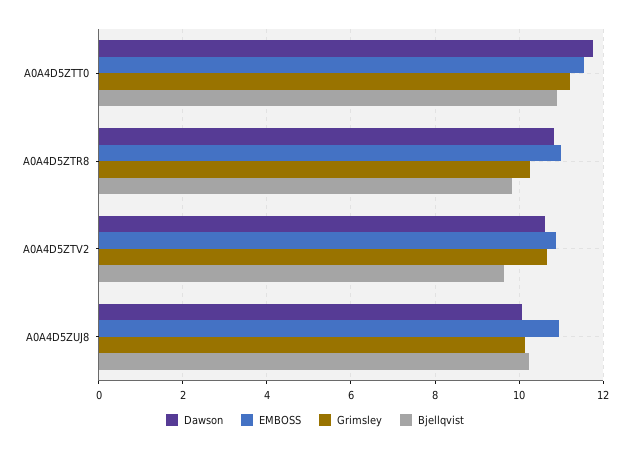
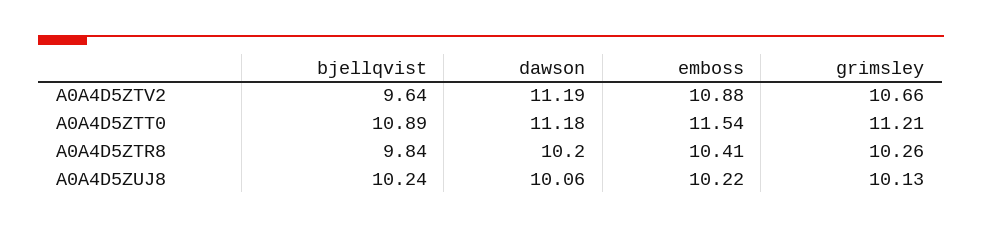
Dawson, A0A4D5ZTT0: 11.8 -> 11.18
Dawson, A0A4D5ZTR8: 10.8 -> 10.2
EMBOSS, A0A4D5ZTR8: 11 -> 10.41
Dawson, A0A4D5ZTV2: 10.6 -> 11.19
EMBOSS, A0A4D5ZUJ8: 11 -> 10.22

